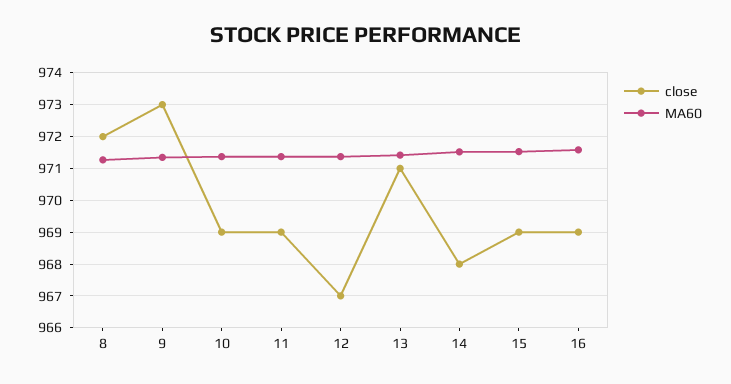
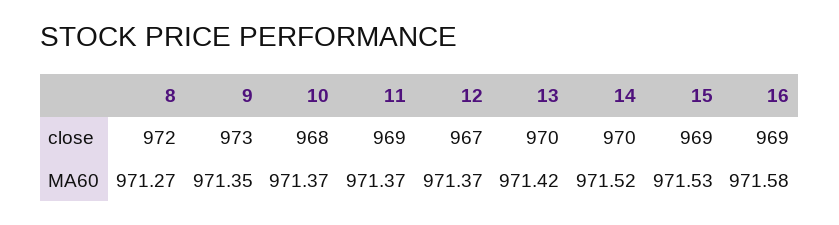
close, 10: 969 -> 968
close, 13: 971 -> 970
close, 14: 968 -> 970

